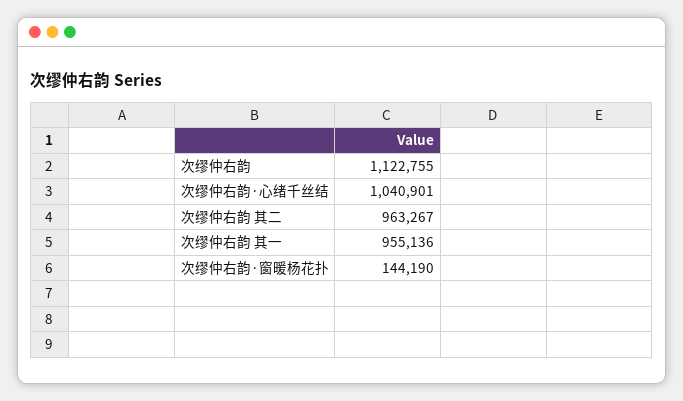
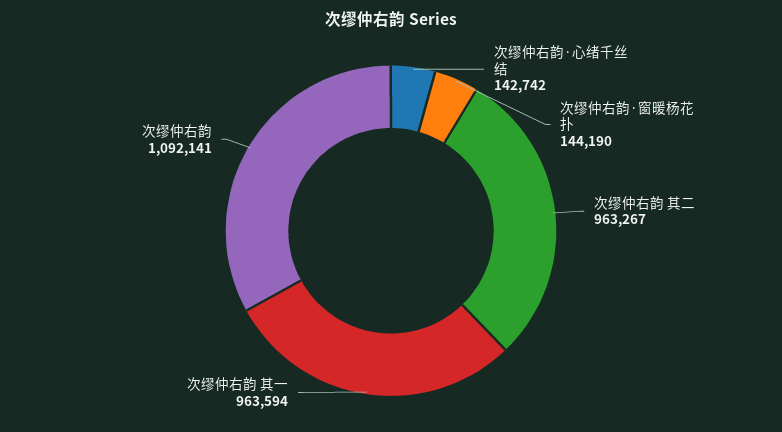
次缪仲右韵: 1122755 -> 1092141
次缪仲右韵·心绪千丝结: 1040901 -> 142742
次缪仲右韵 其一: 955136 -> 963594

